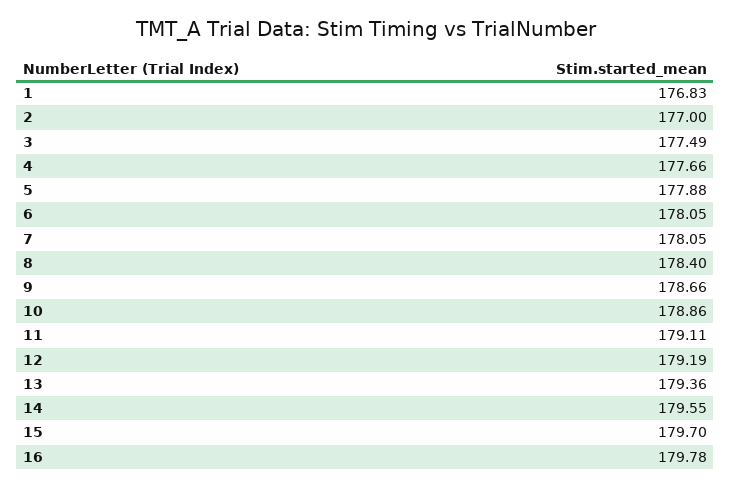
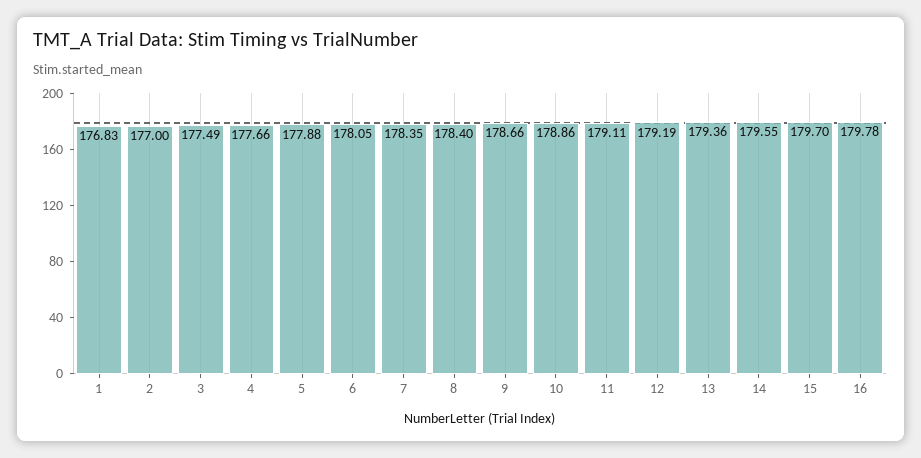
7: 178.05 -> 178.35

